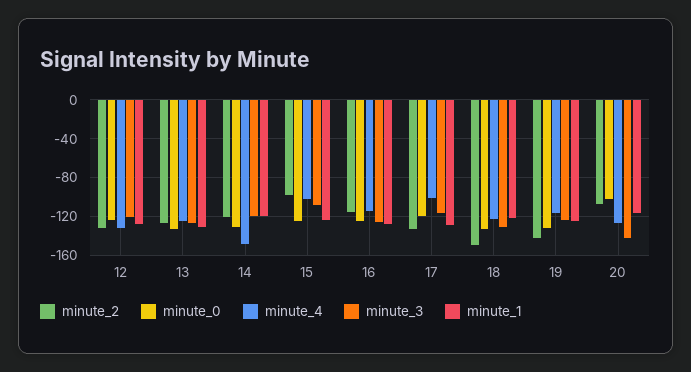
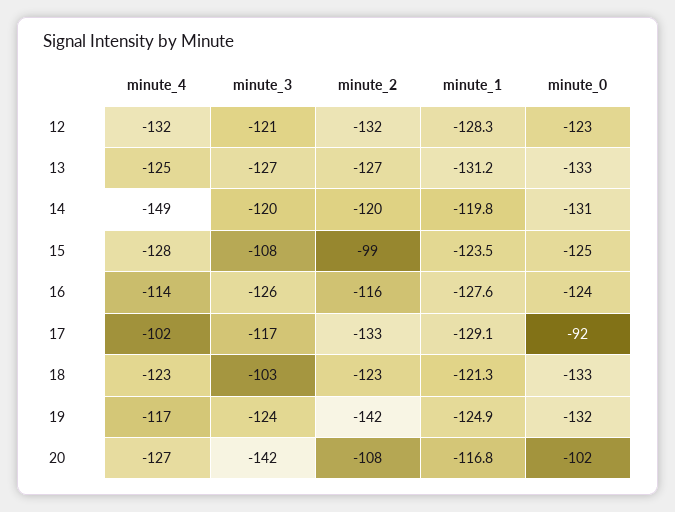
minute_4, 15: -100 -> -128
minute_0, 17: -120 -> -92
minute_2, 18: -150 -> -123
minute_3, 18: -130 -> -103

